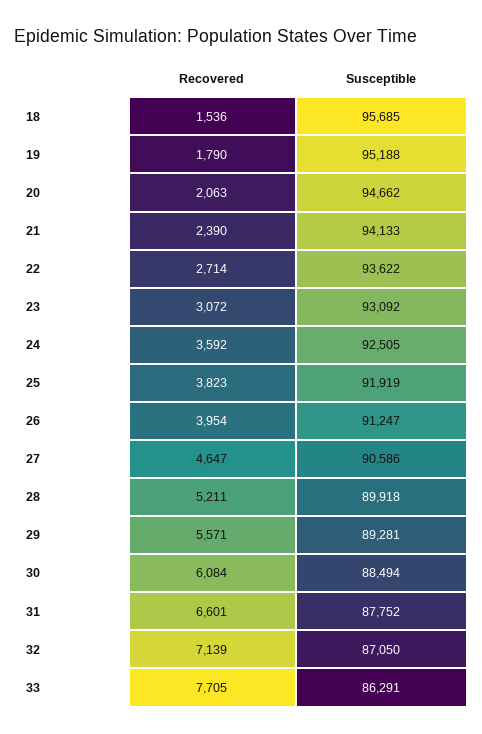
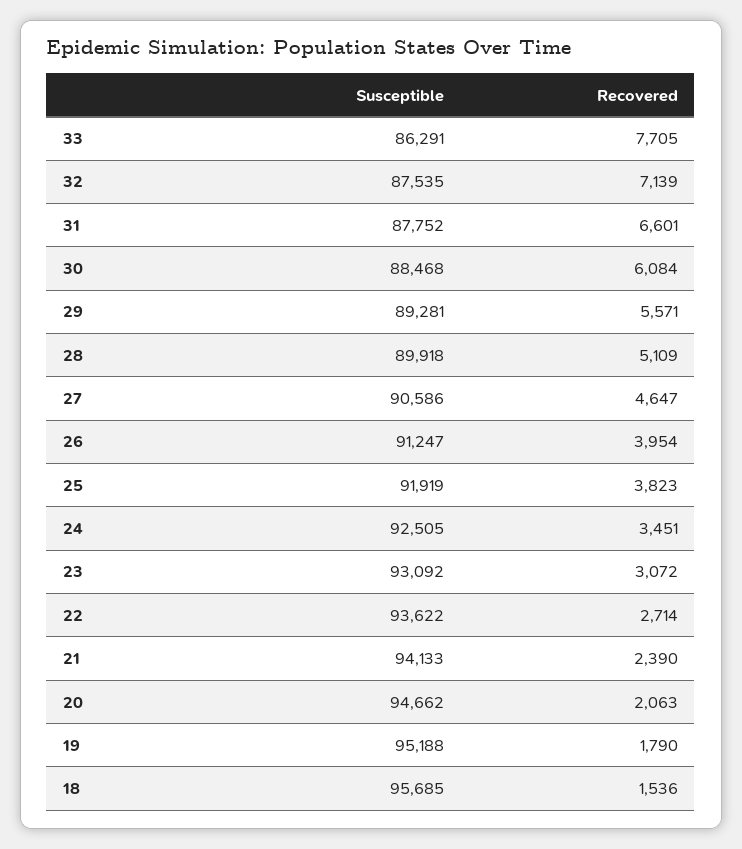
Recovered, 24: 3592 -> 3451
Recovered, 28: 5211 -> 5109
Susceptible, 30: 88494 -> 88468
Susceptible, 32: 87050 -> 87535

